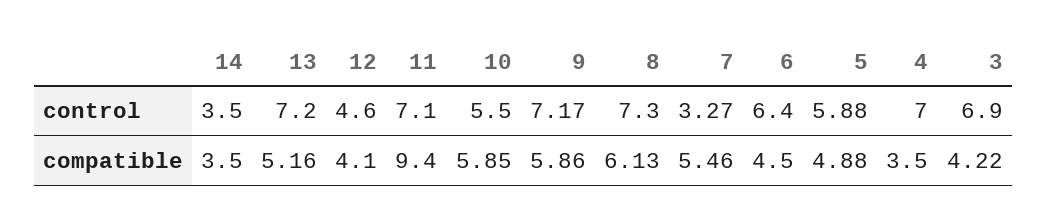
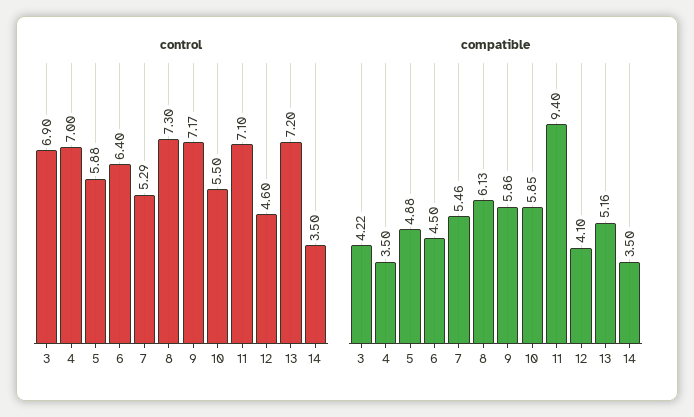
control, 7: 3.27 -> 5.29

